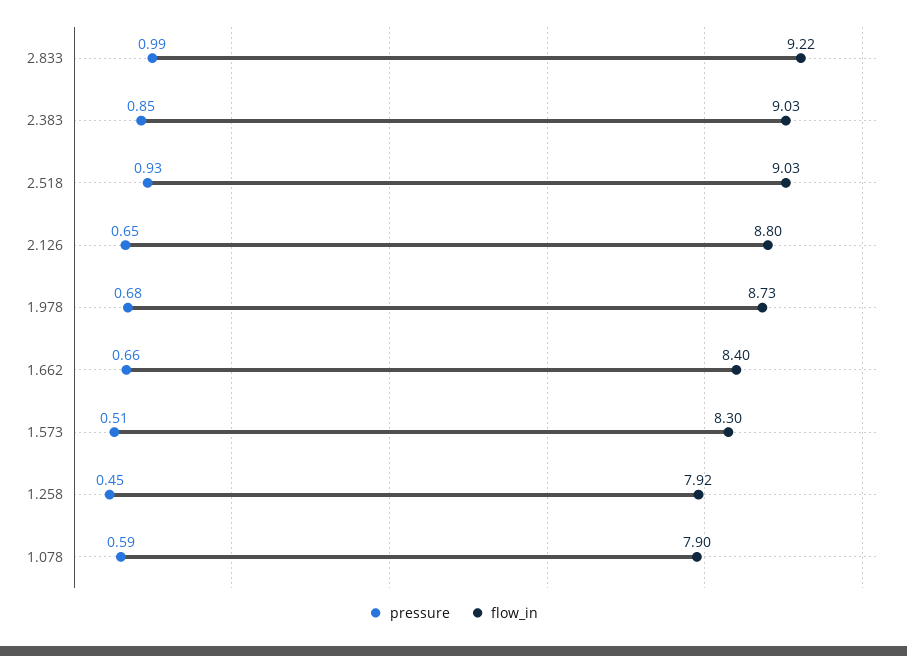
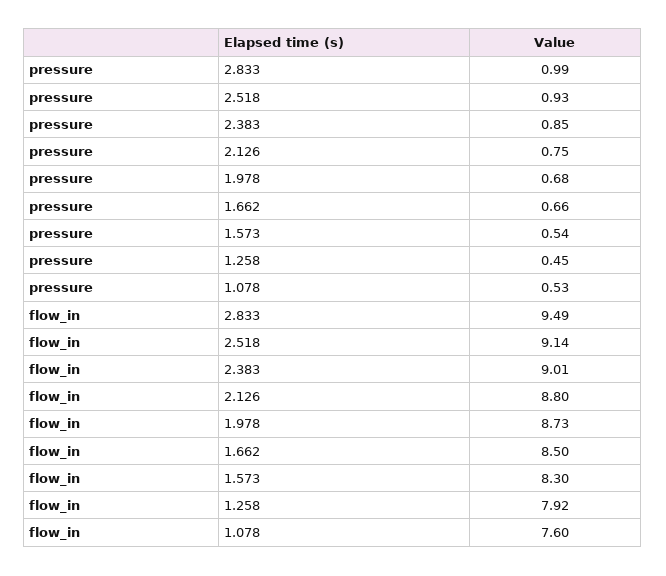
flow_in, 2.833: 9.22 -> 9.49
flow_in, 2.383: 9.03 -> 9.01
flow_in, 2.518: 9.03 -> 9.14
pressure, 2.126: 0.65 -> 0.75
flow_in, 1.662: 8.4 -> 8.5
pressure, 1.573: 0.51 -> 0.54
pressure, 1.078: 0.59 -> 0.53
flow_in, 1.078: 7.9 -> 7.6

